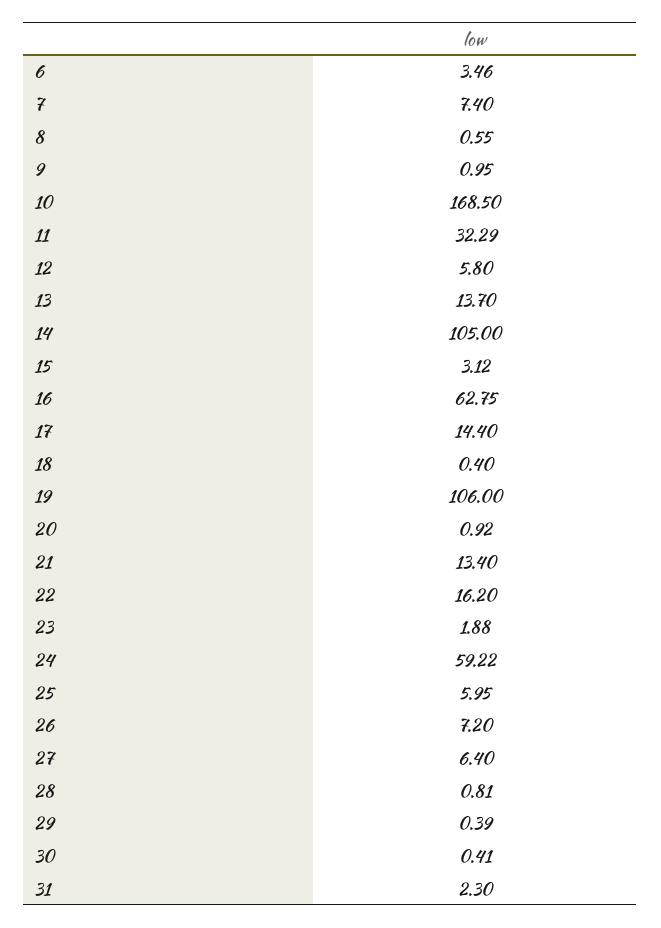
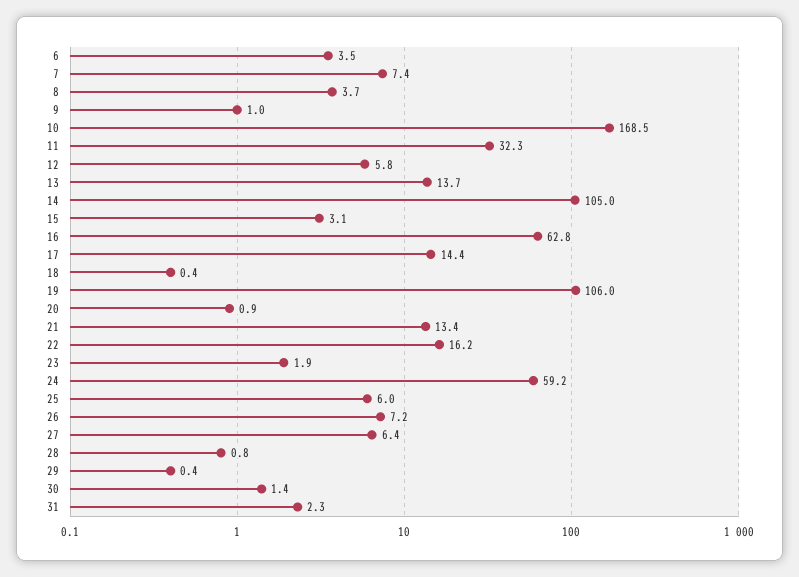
8: 0.55 -> 3.7
30: 0.41 -> 1.4

